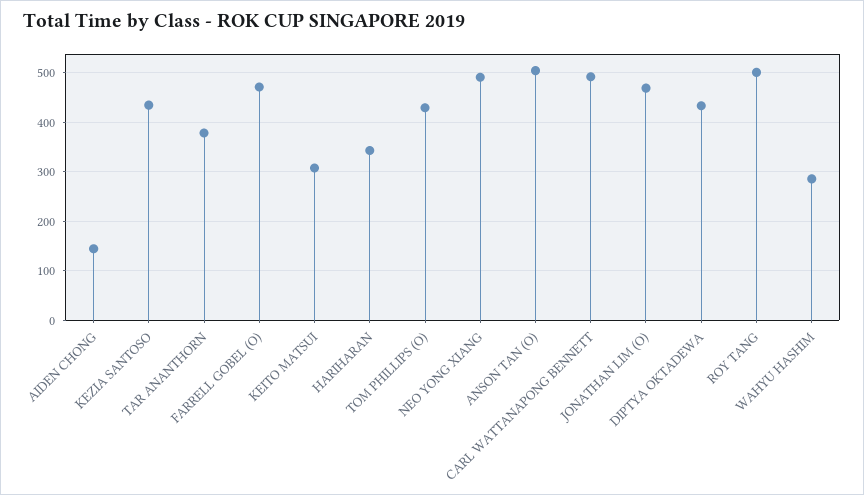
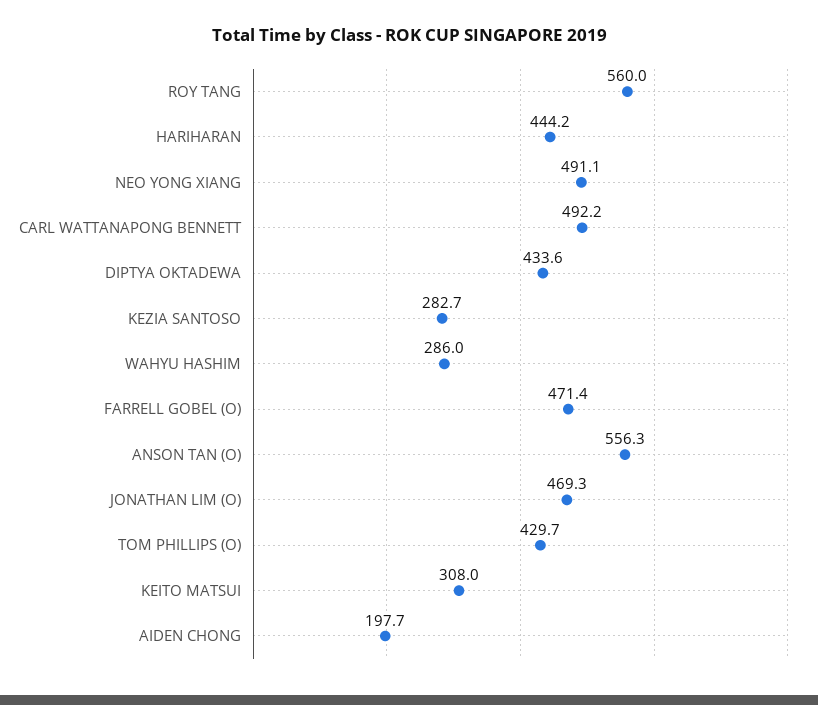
AIDEN CHONG: 140 -> 197.7
KEZIA SANTOSO: 440 -> 282.7
TAR ANANTHORN: 380 -> none
HARIHARAN: 340 -> 444.2
ANSON TAN (O): 500 -> 556.3
ROY TANG: 500 -> 560

